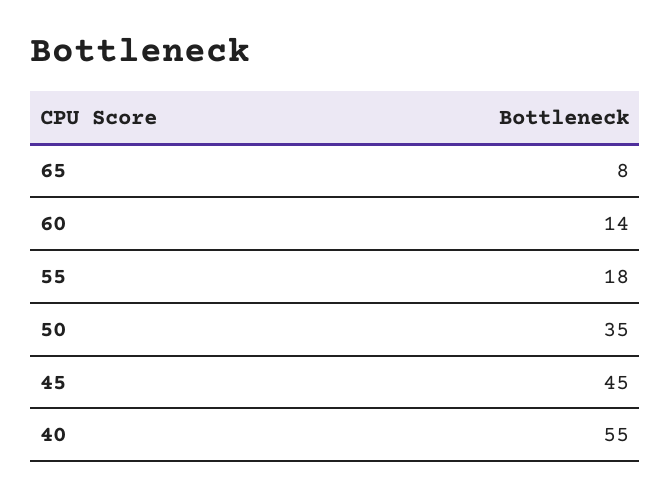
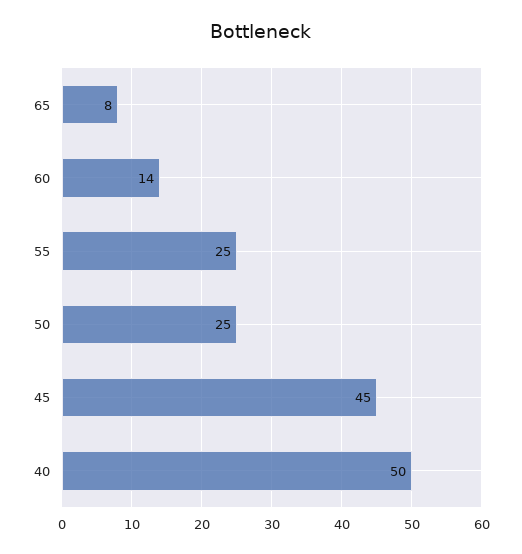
55: 18 -> 25
50: 35 -> 25
40: 55 -> 50

